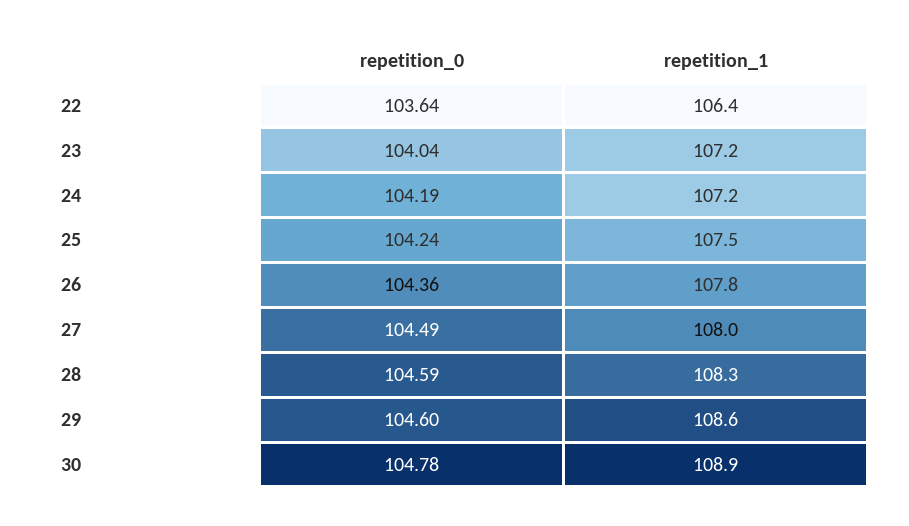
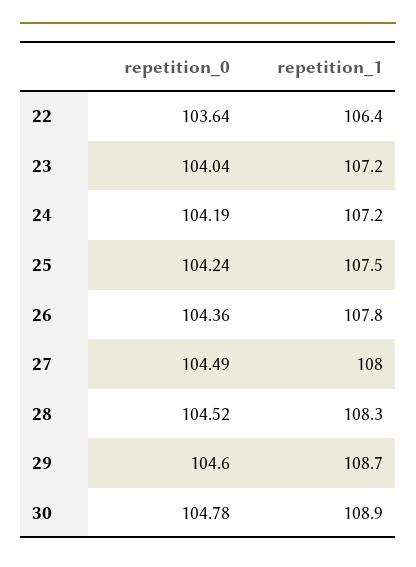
repetition_0, 28: 104.59 -> 104.52
repetition_1, 29: 108.6 -> 108.7

